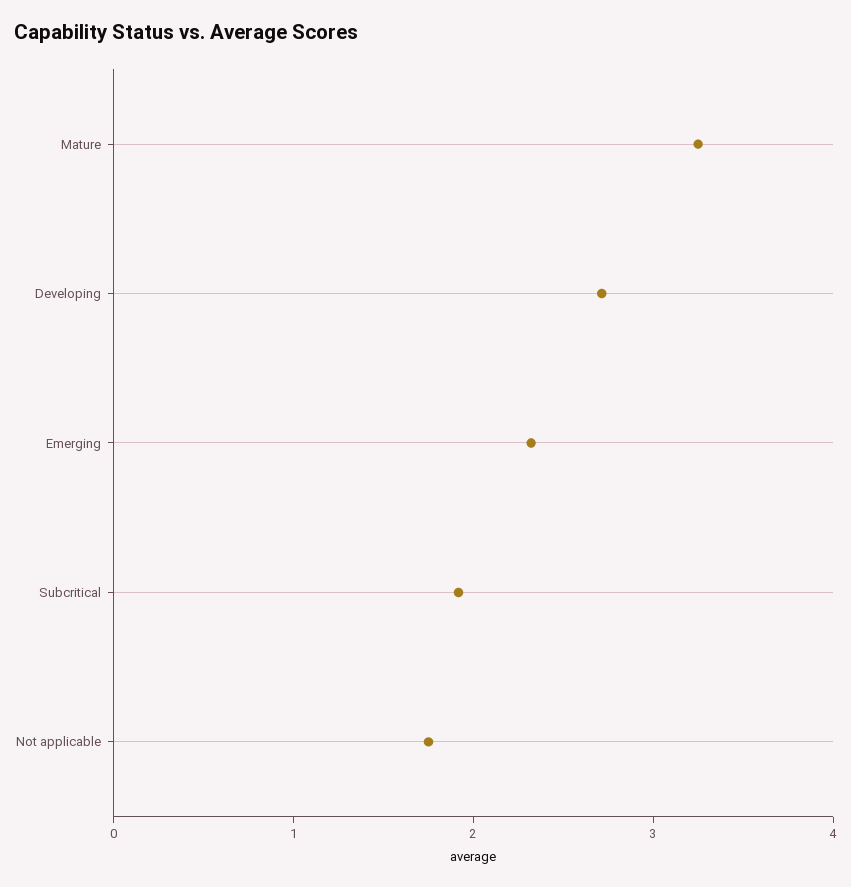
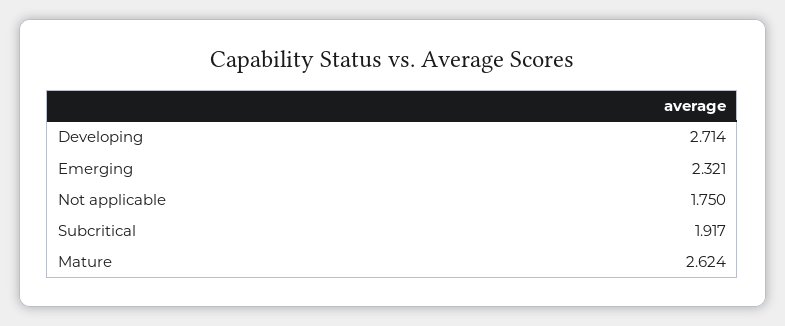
Mature: 3.2 -> 2.624

